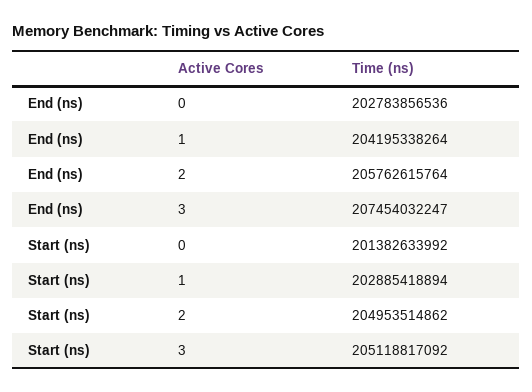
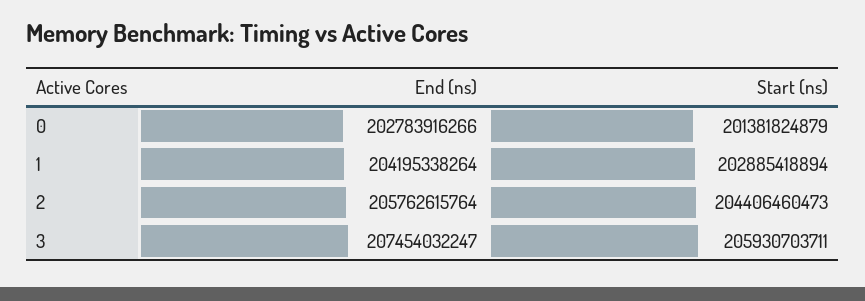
End (ns), 0: 202783856536 -> 202783916266
Start (ns), 0: 201382633992 -> 201381824879
Start (ns), 2: 204953514862 -> 204406460473
Start (ns), 3: 205118817092 -> 205930703711

